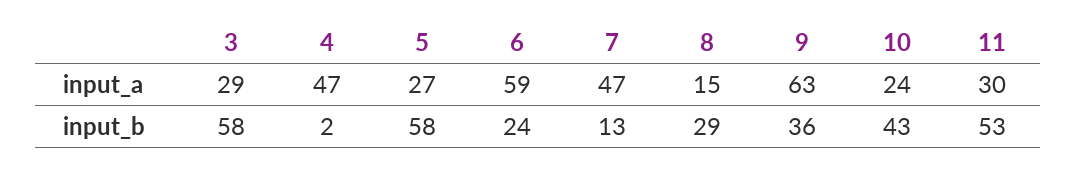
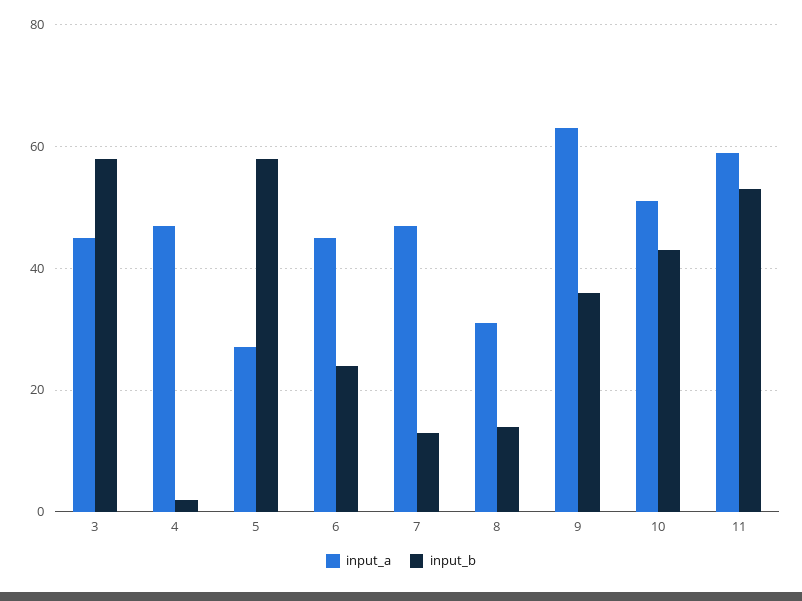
input_a, 3: 29 -> 45
input_a, 6: 59 -> 45
input_a, 8: 15 -> 30
input_a, 10: 24 -> 50
input_a, 11: 30 -> 60
input_b, 8: 29 -> 15

